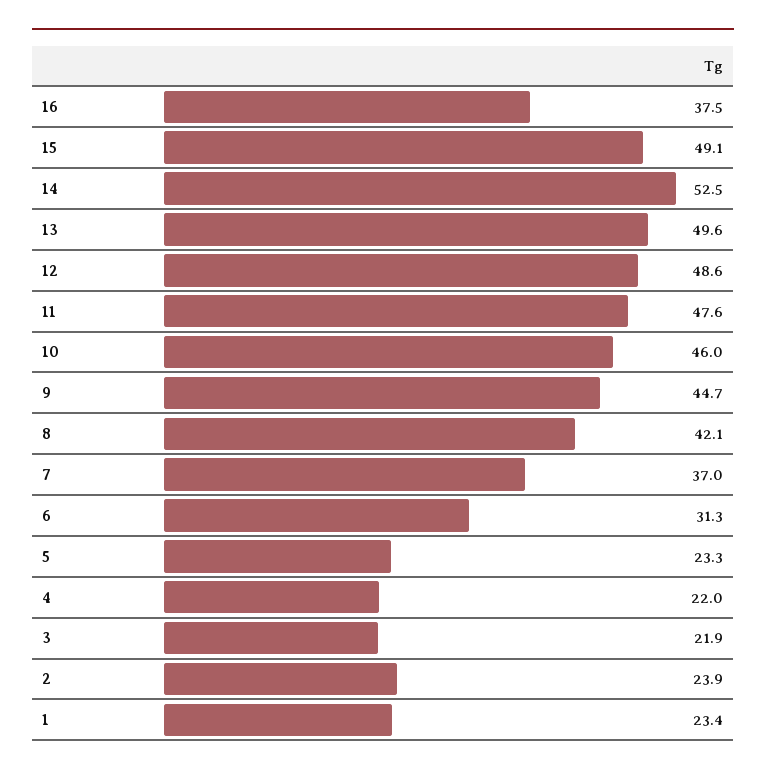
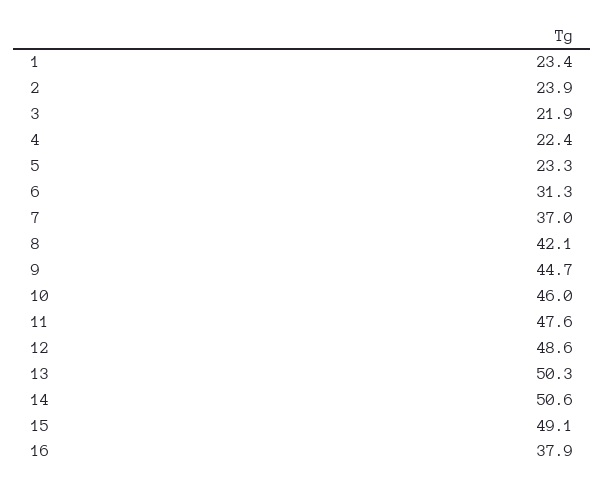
16: 37.5 -> 37.9
14: 52.5 -> 50.6
13: 49.6 -> 50.3
4: 22 -> 22.4

